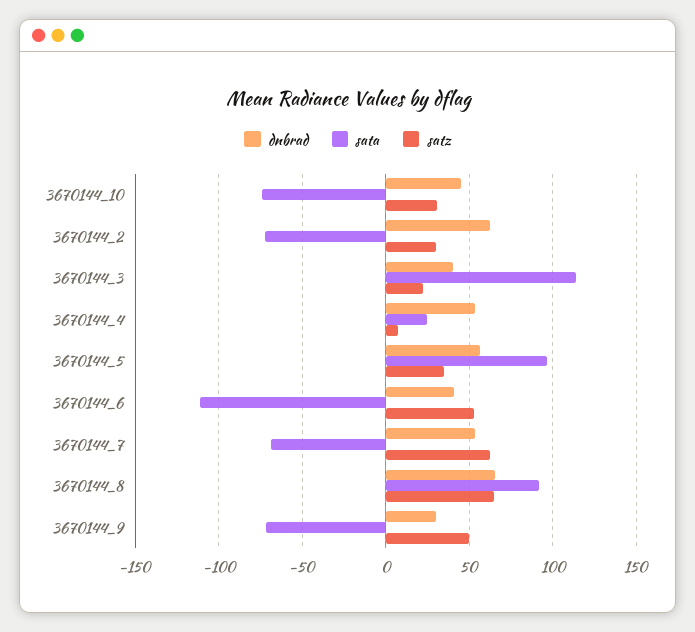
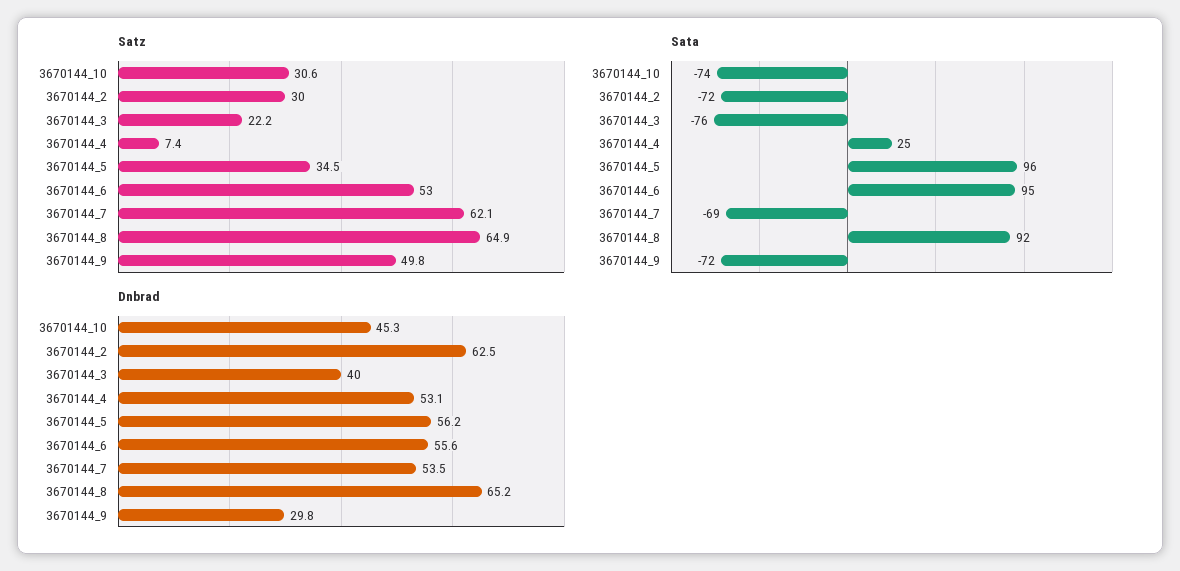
sata, 3670144_3: 115 -> -76
dnbrad, 3670144_6: 40 -> 55.6
sata, 3670144_6: -110 -> 95

